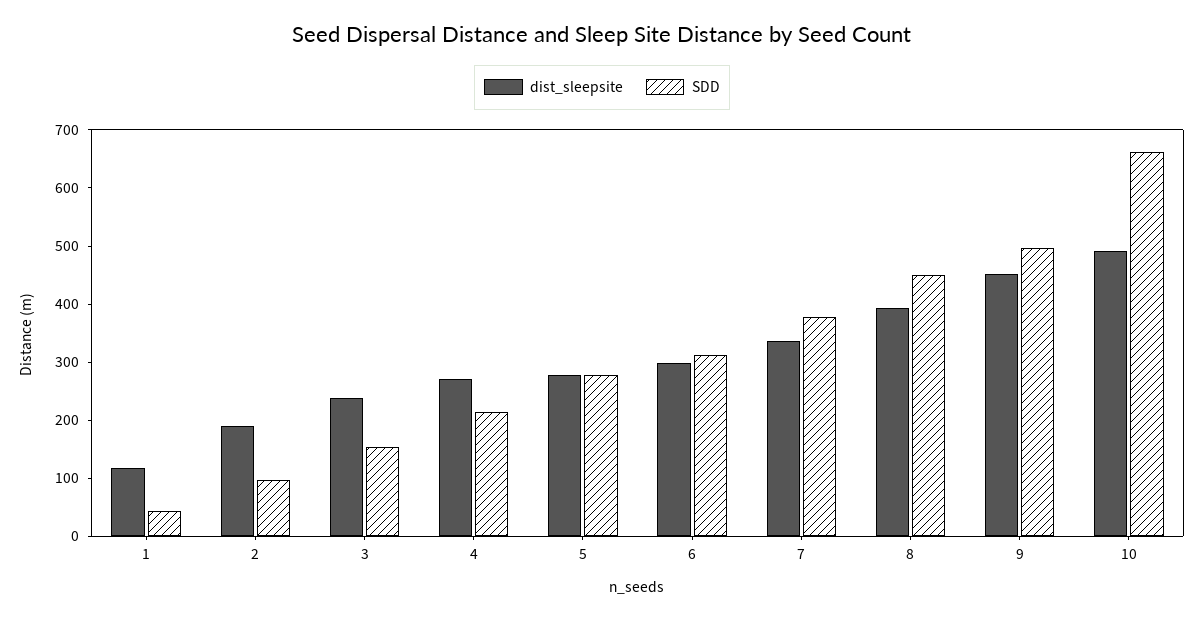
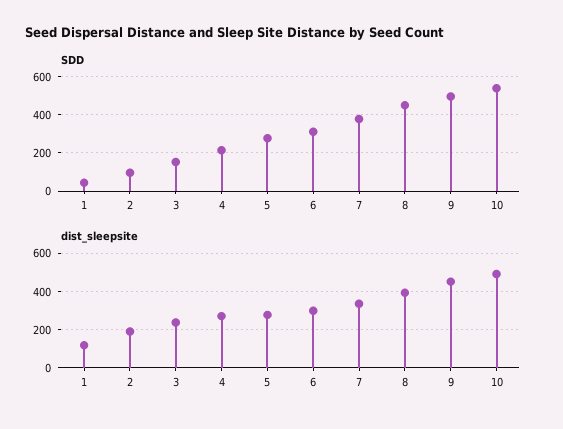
SDD, 10: 660 -> 550

